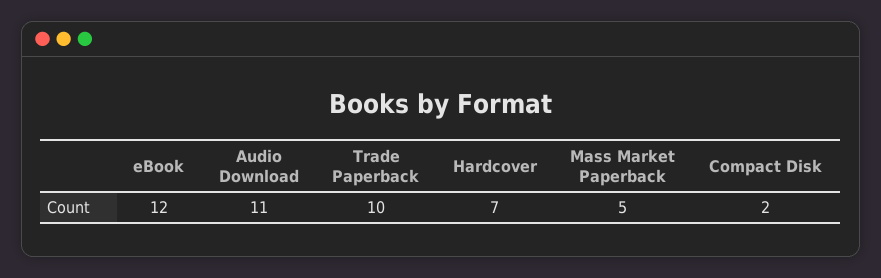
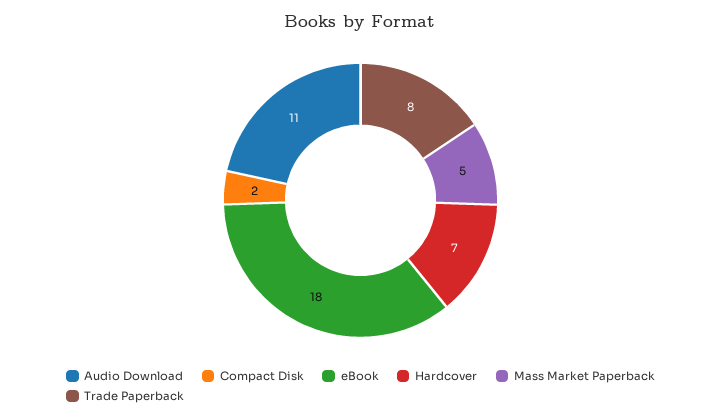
eBook: 12 -> 18
Trade Paperback: 10 -> 8

